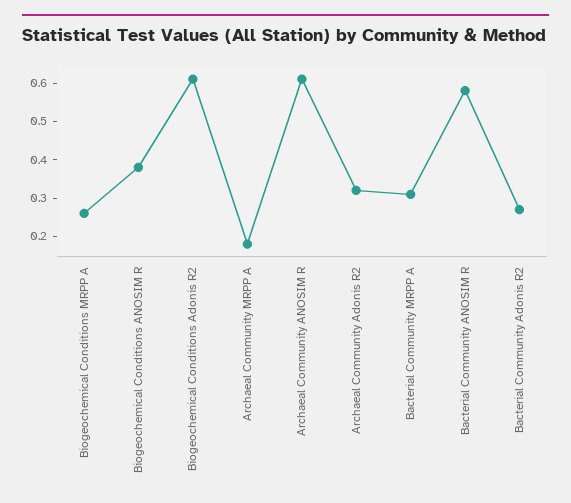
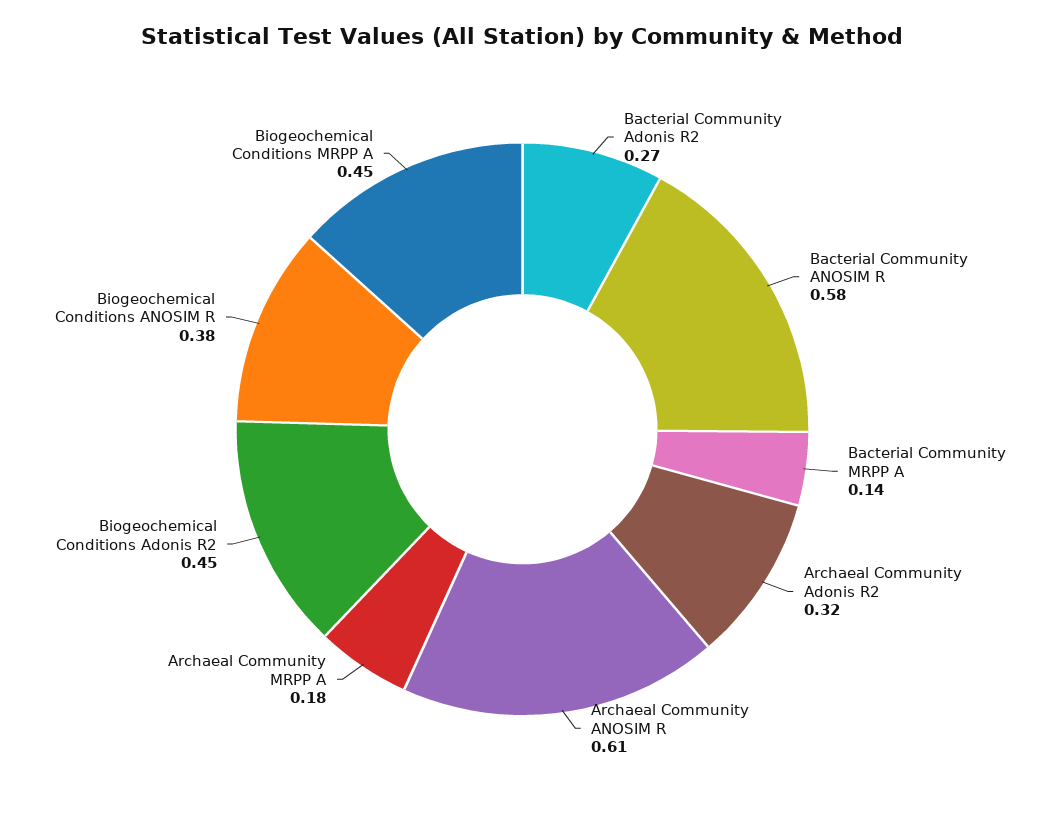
Biogeochemical Conditions MRPP A: 0.25 -> 0.45
Biogeochemical Conditions Adonis R2: 0.6 -> 0.45
Bacterial Community MRPP A: 0.3 -> 0.14

